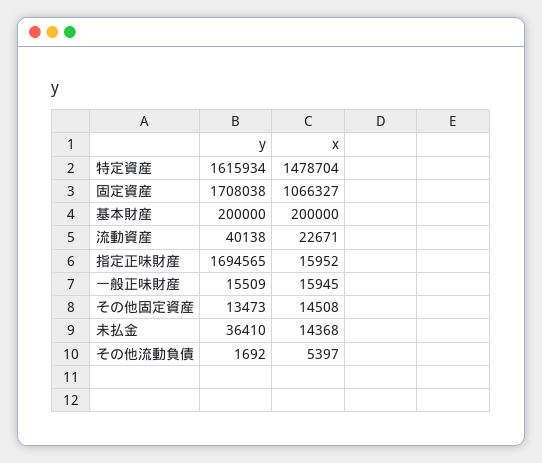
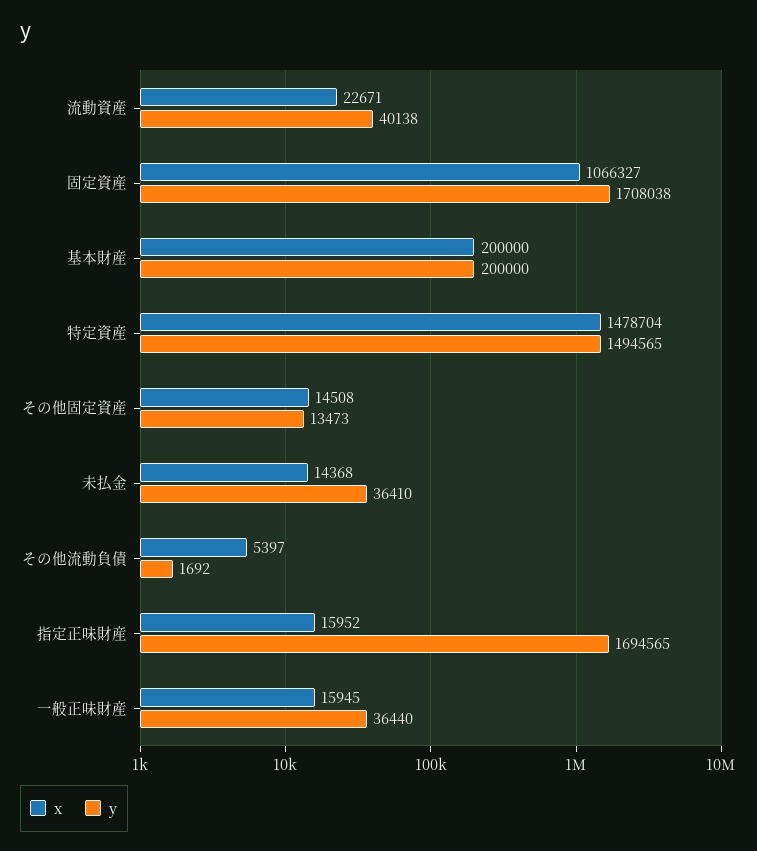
y, 特定資産: 1615934 -> 1494565
y, 一般正味財産: 15509 -> 36440

